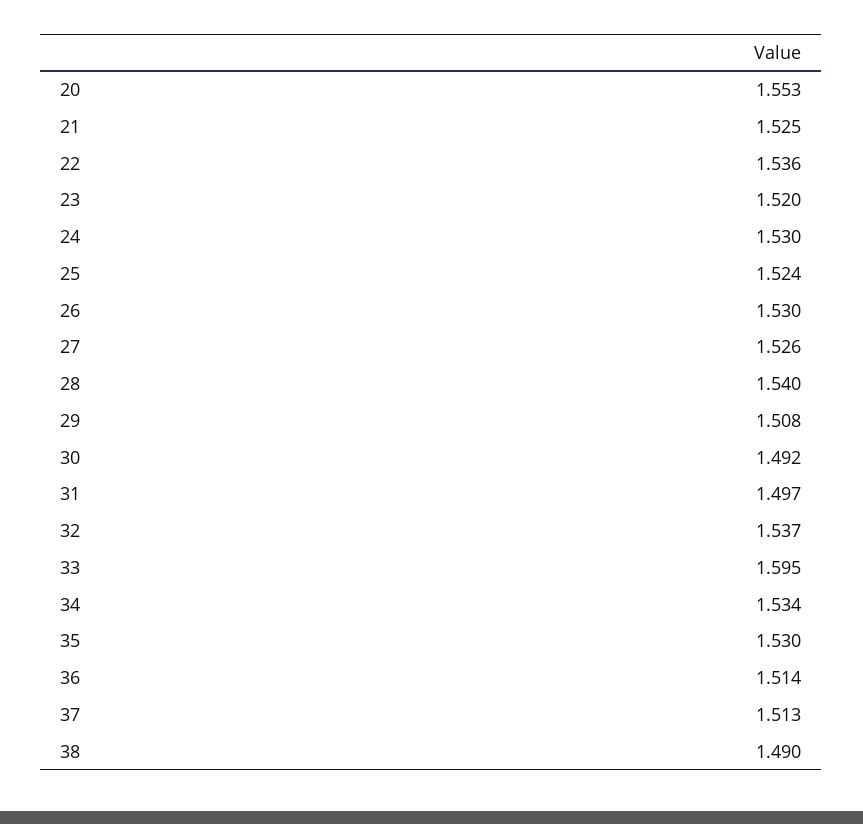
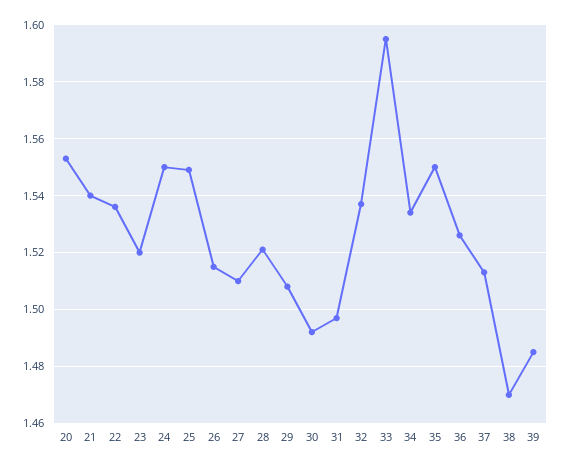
21: 1.525 -> 1.54
24: 1.53 -> 1.55
25: 1.524 -> 1.55
26: 1.53 -> 1.515
27: 1.526 -> 1.51
28: 1.54 -> 1.52
35: 1.53 -> 1.55
36: 1.514 -> 1.525
38: 1.49 -> 1.47
39: none -> 1.485

